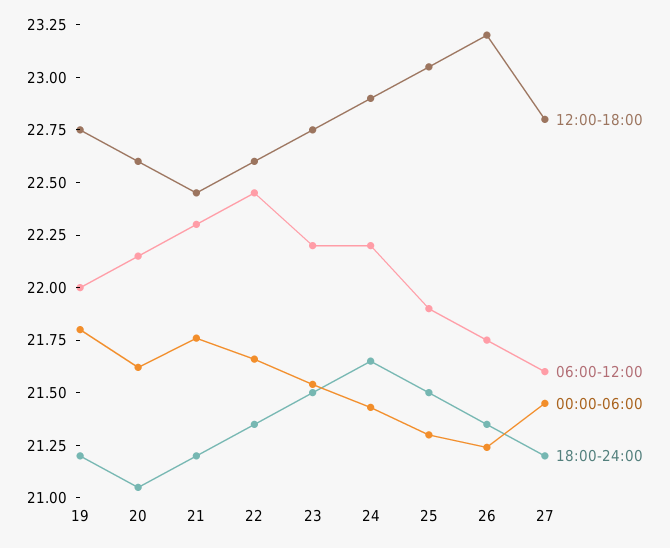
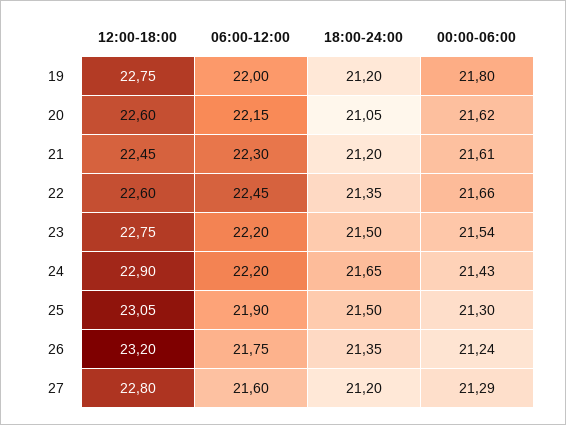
00:00-06:00, 21: 21.75 -> 21.61
00:00-06:00, 27: 21.45 -> 21.29

